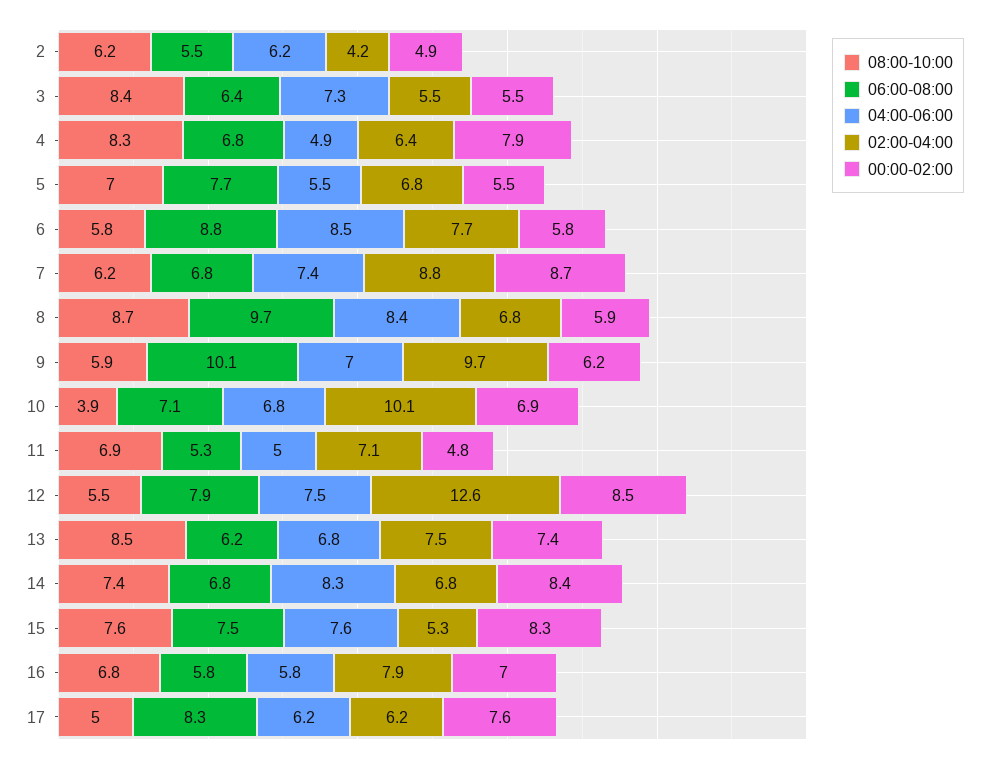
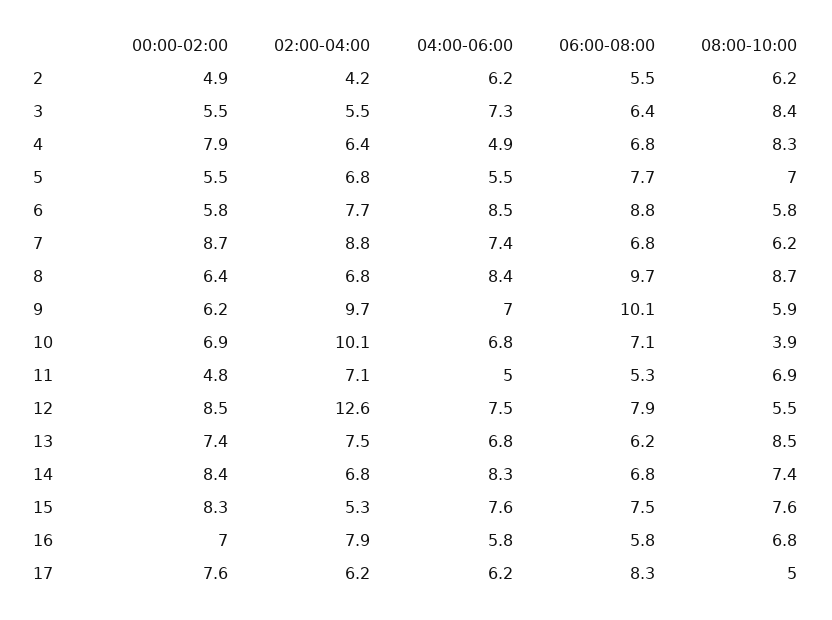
00:00-02:00, 8: 5.9 -> 6.4

